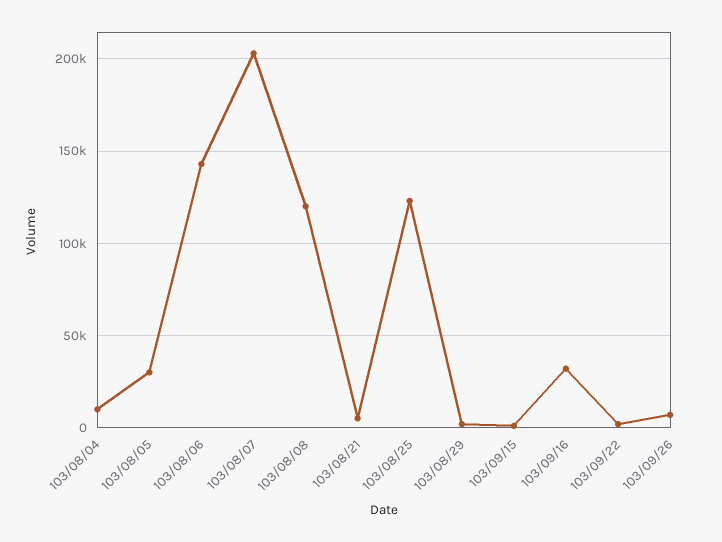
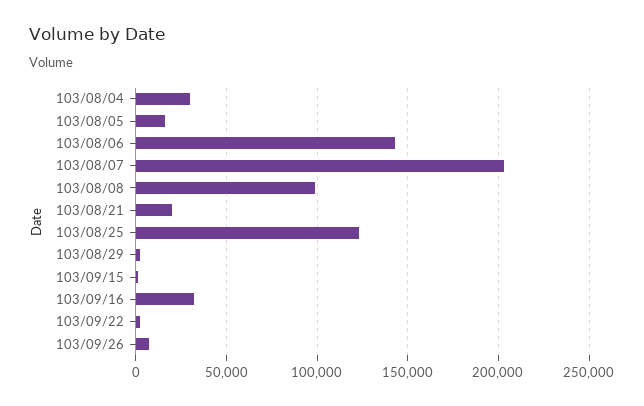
103/08/04: 10000 -> 30000
103/08/05: 30000 -> 15000
103/08/08: 120000 -> 100000
103/08/21: 5000 -> 20000

